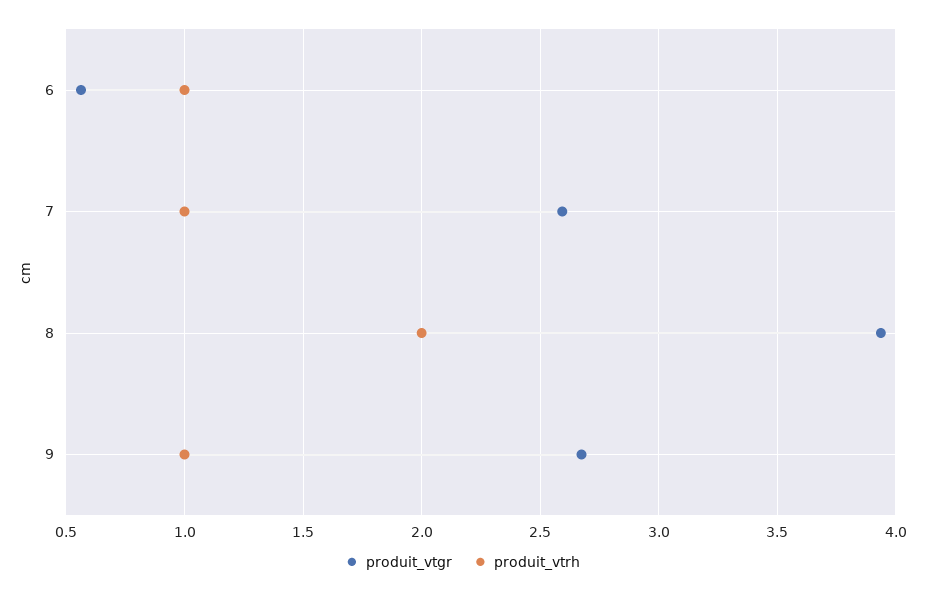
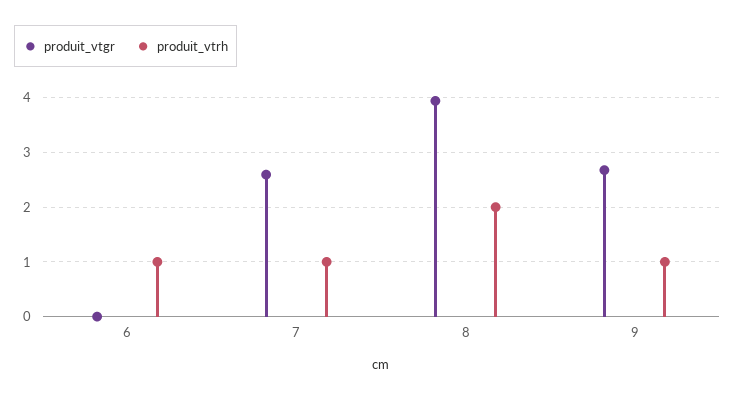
produit_vtgr, 6: 0.55 -> 0

